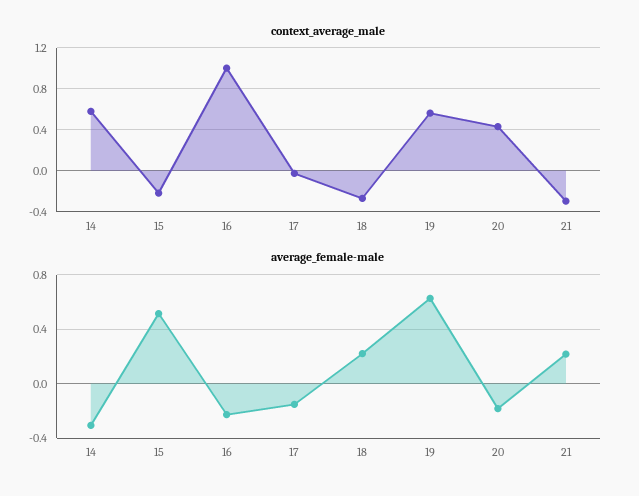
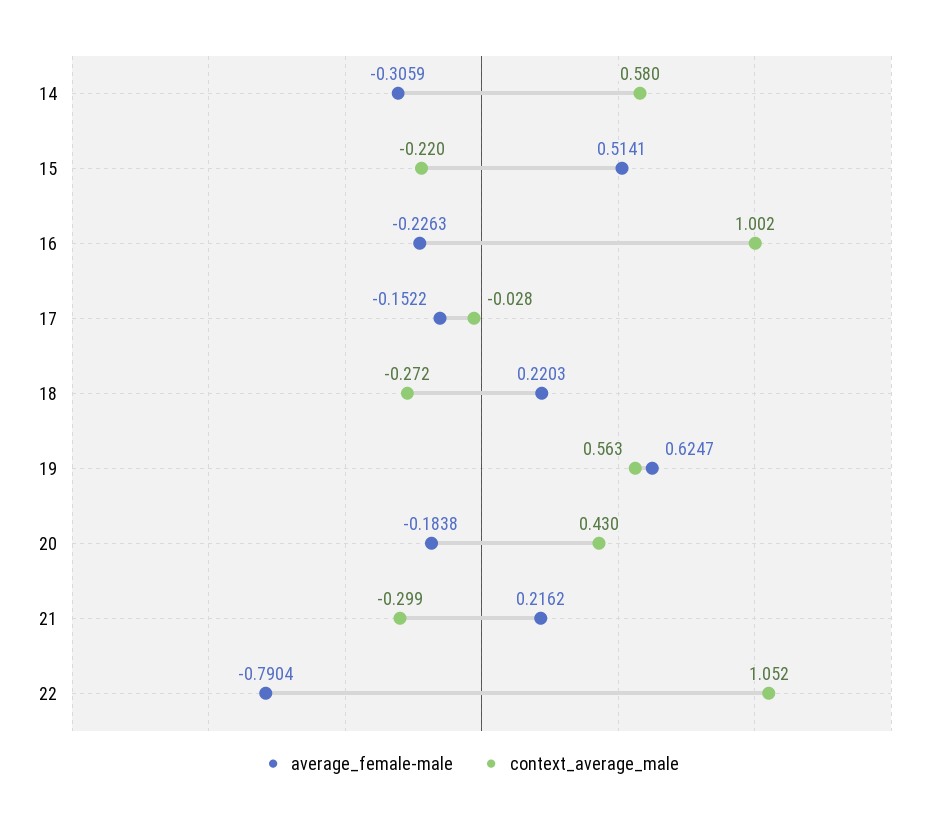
average_female-male, 22: none -> -0.7904
context_average_male, 22: none -> 1.052

